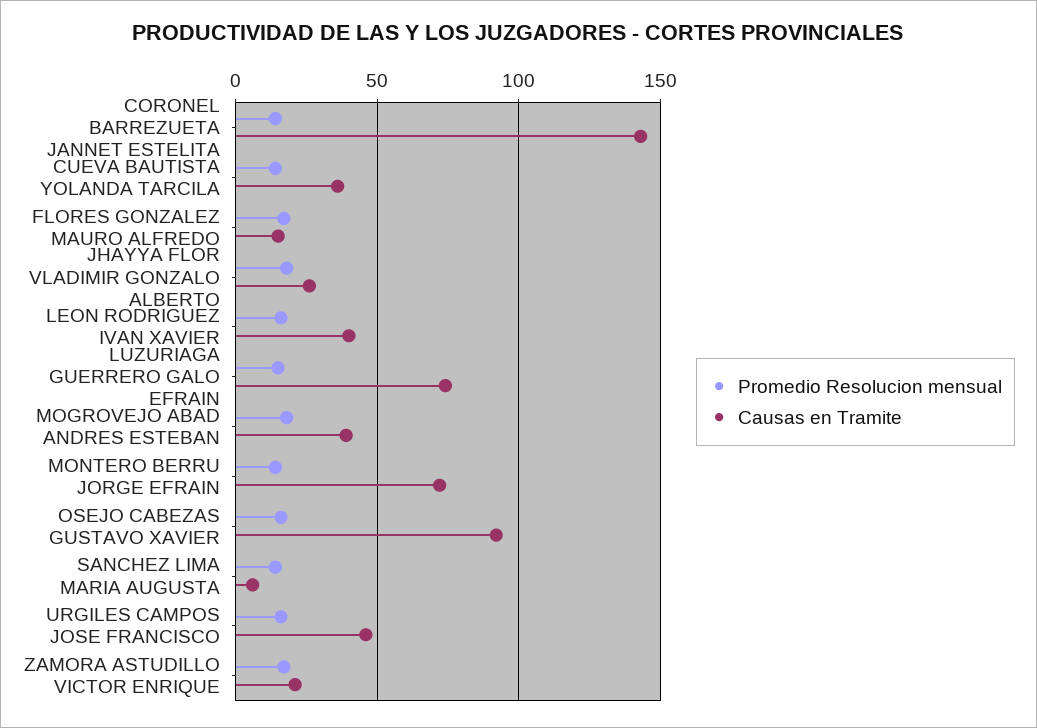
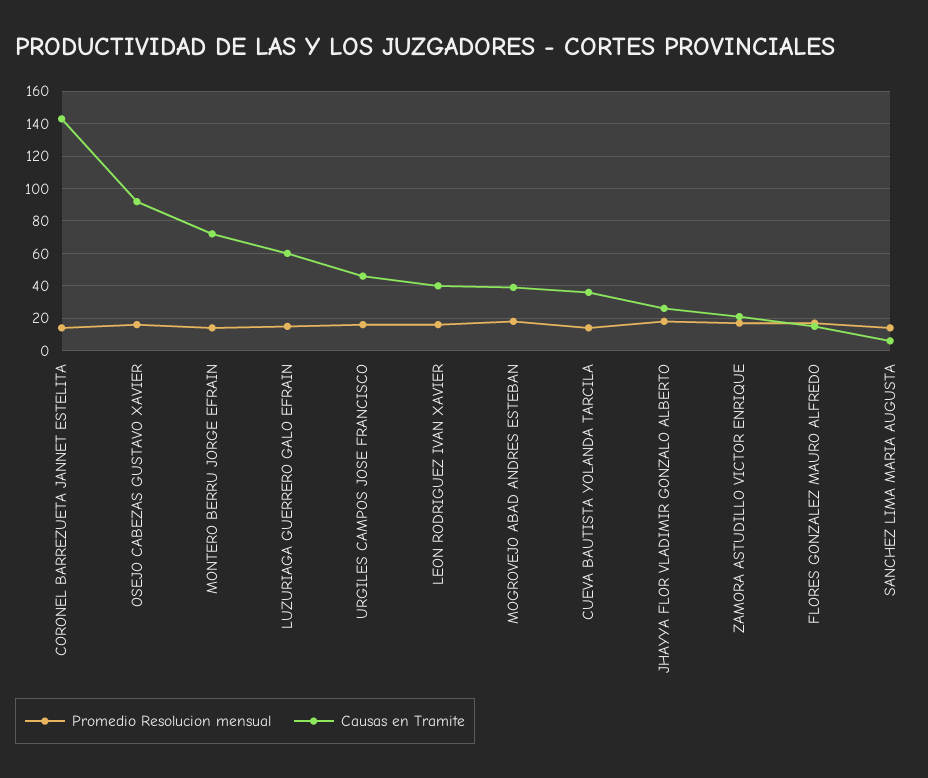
Causas en Tramite, LUZURIAGA GUERRERO GALO EFRAIN: 75 -> 60

